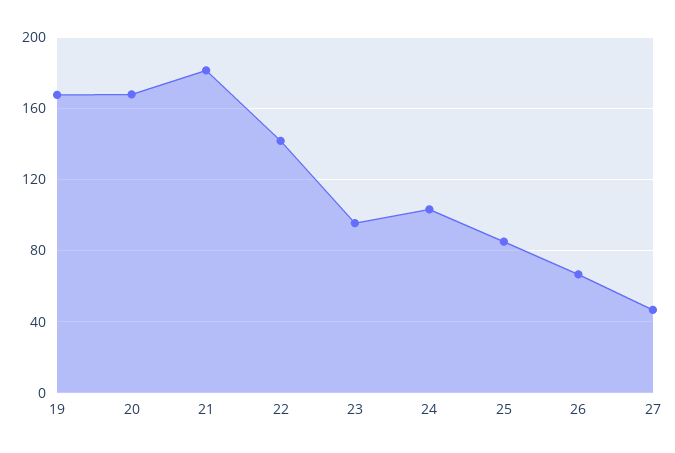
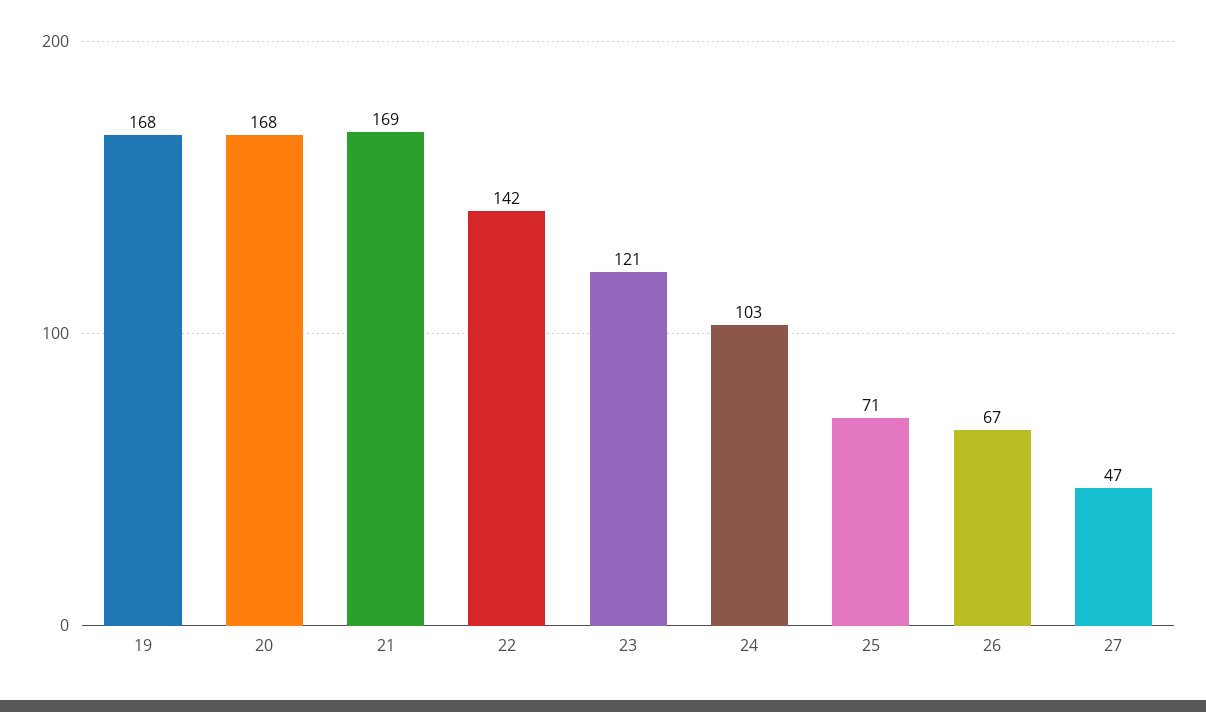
21: 180 -> 169
23: 95 -> 121
25: 85 -> 71

